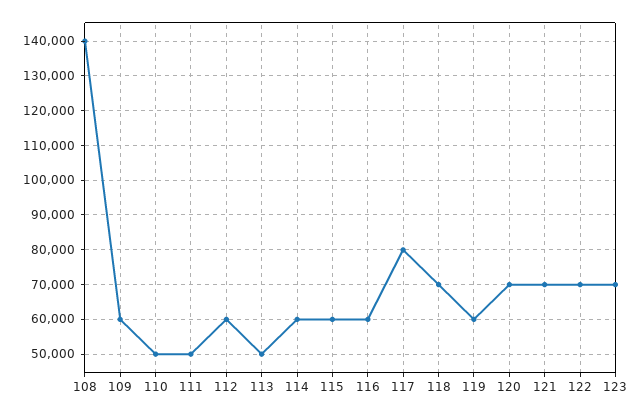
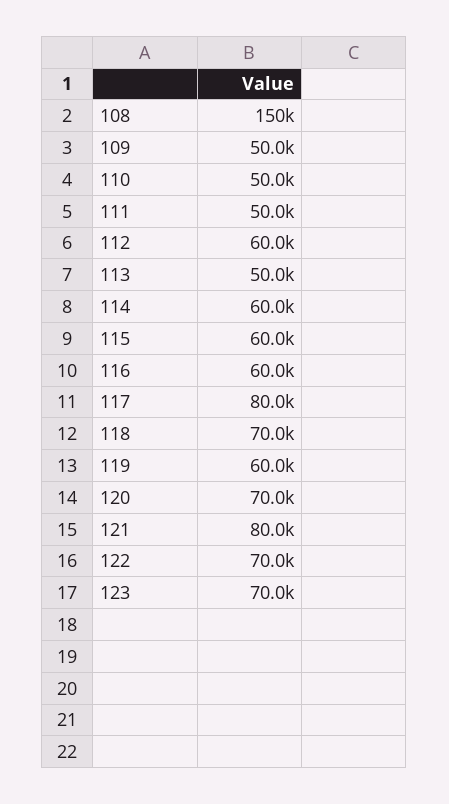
108: 140000 -> 150000
109: 60000 -> 50000
121: 70000 -> 80000

